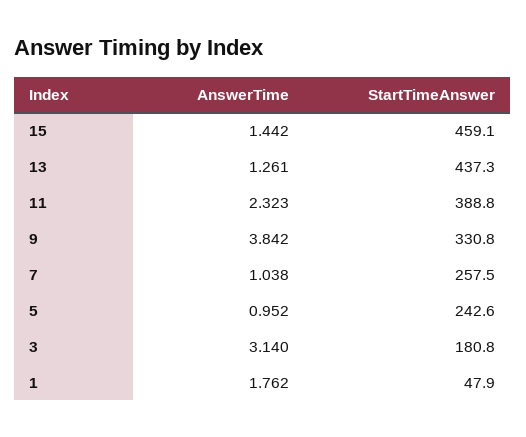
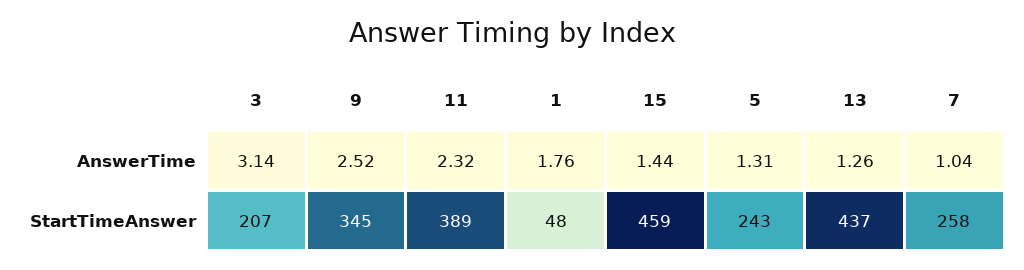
AnswerTime, 9: 3.842 -> 2.52
StartTimeAnswer, 9: 330.8 -> 345
AnswerTime, 5: 0.952 -> 1.31
StartTimeAnswer, 3: 180.8 -> 207

